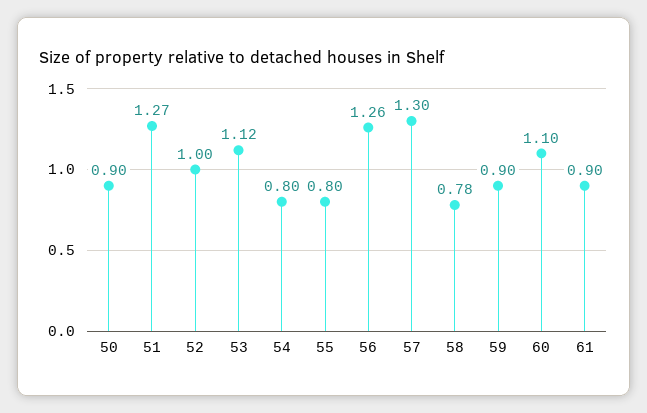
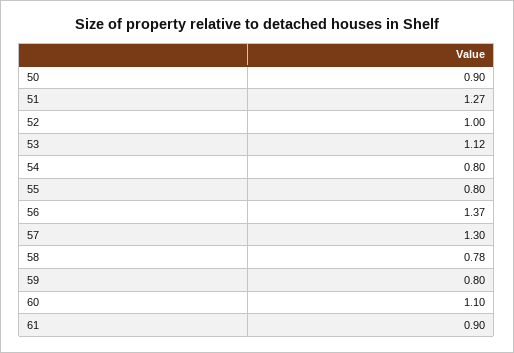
56: 1.26 -> 1.37
59: 0.9 -> 0.8

